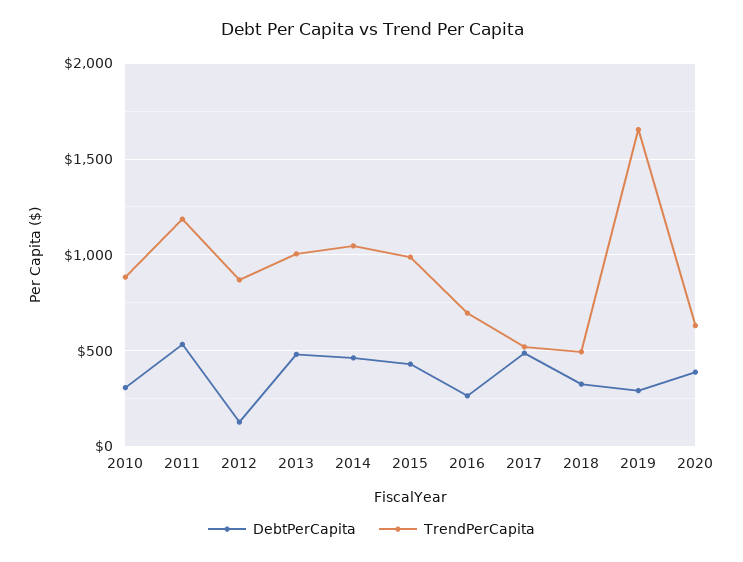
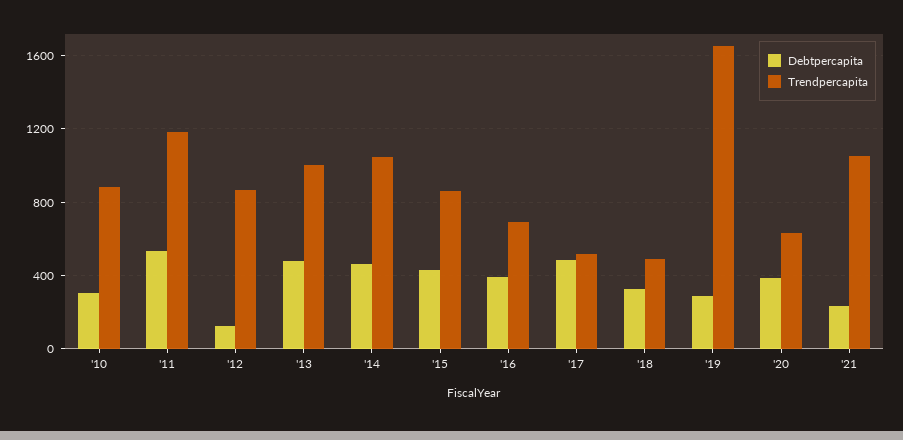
TrendPerCapita, 2015: 1000 -> 850
DebtPerCapita, 2016: 250 -> 400
DebtPerCapita, '21: none -> 250
TrendPerCapita, '21: none -> 1050

